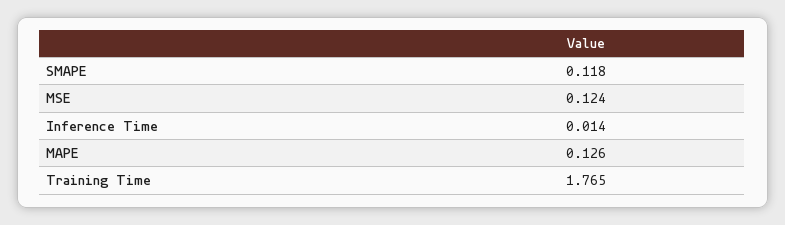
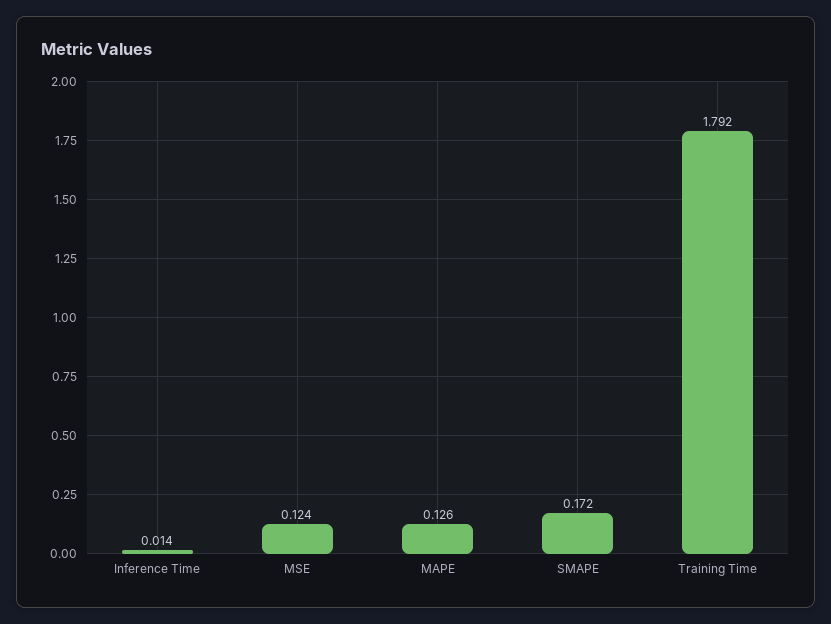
SMAPE: 0.118 -> 0.172
Training Time: 1.765 -> 1.792

